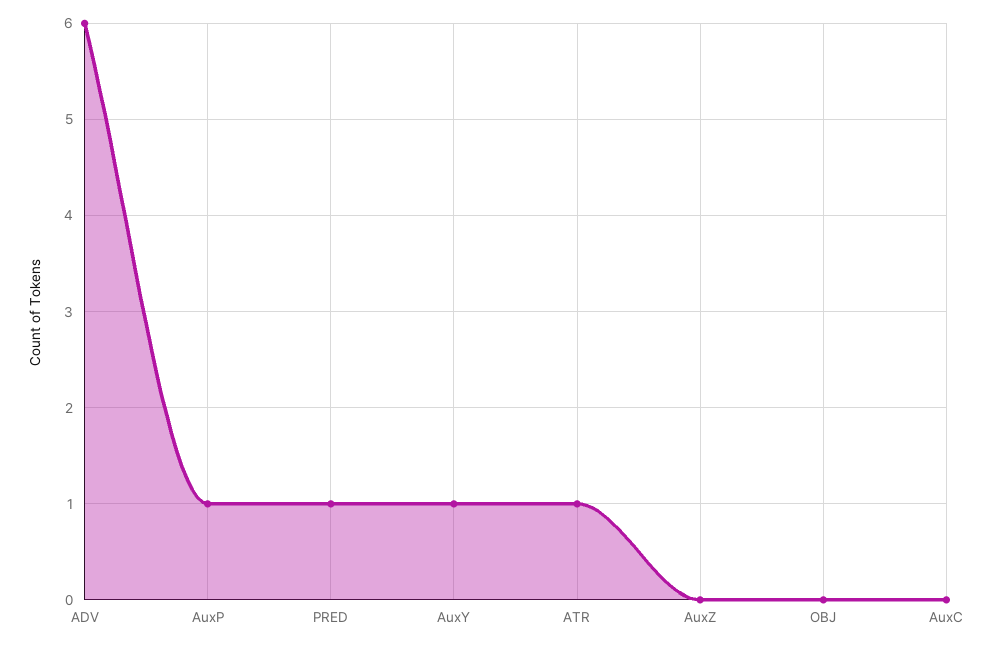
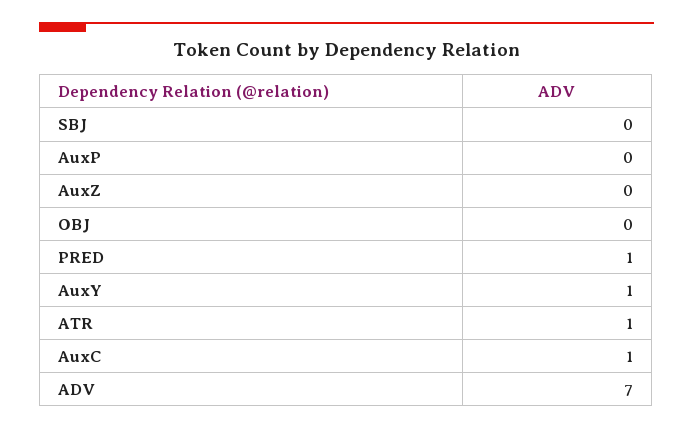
ADV: 6 -> 7
AuxP: 1 -> 0
AuxC: 0 -> 1
SBJ: none -> 0

